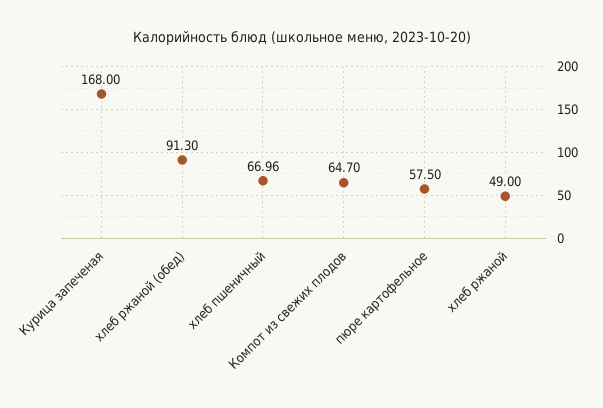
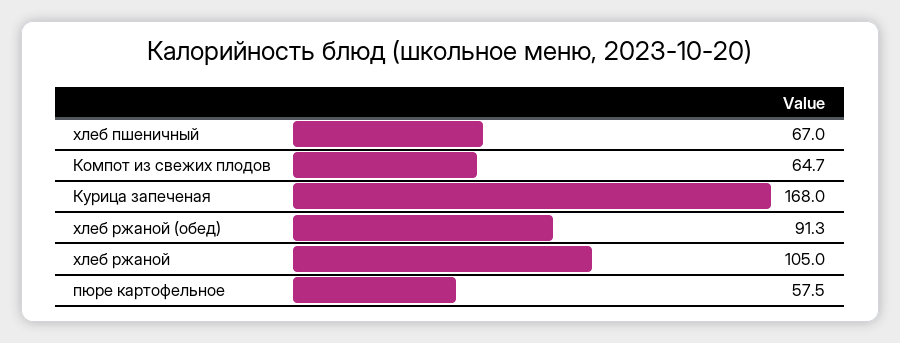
хлеб ржаной: 49 -> 105

